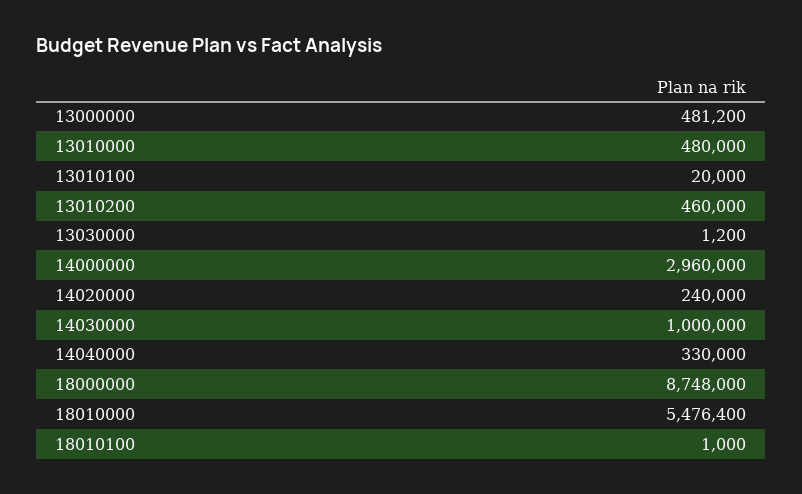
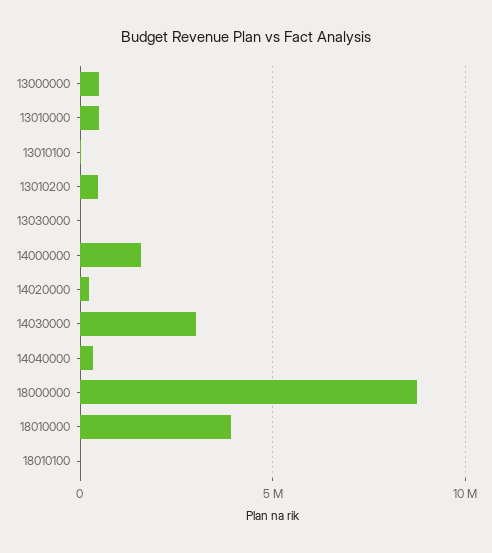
14000000: 2960000 -> 1500000
14030000: 1000000 -> 3000000
18010000: 5476400 -> 4000000

